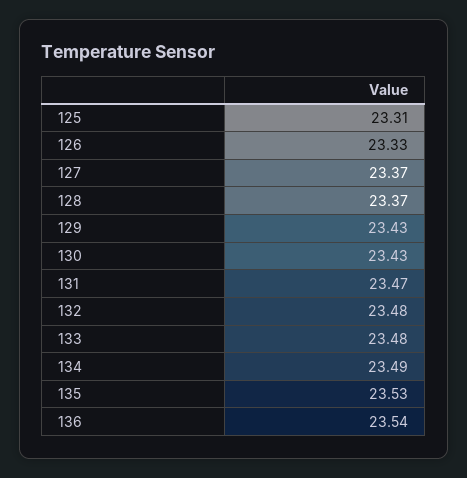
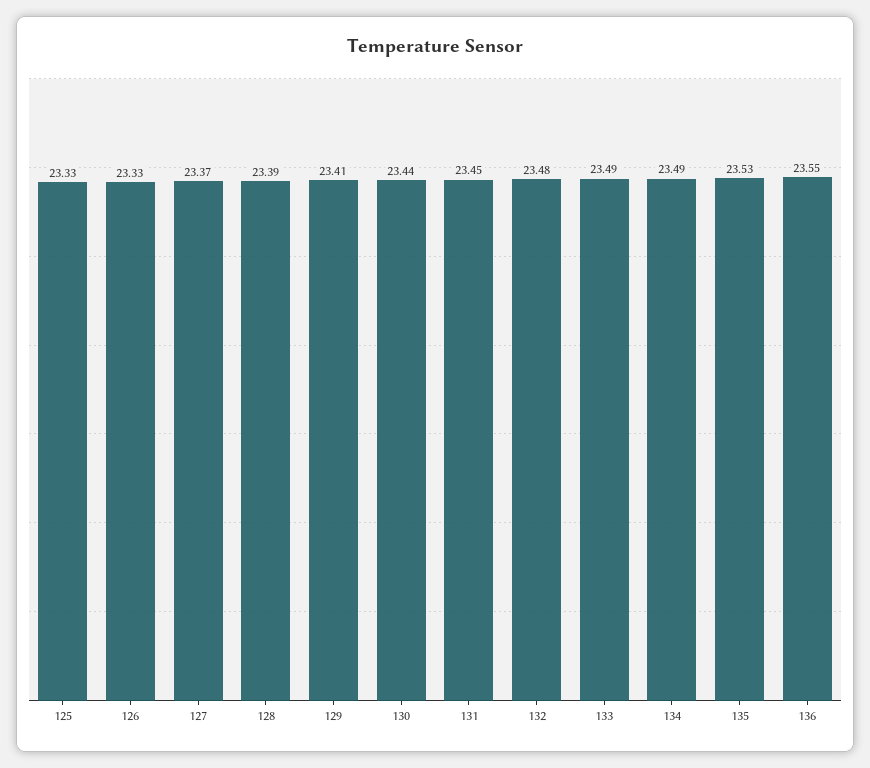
125: 23.31 -> 23.33
128: 23.37 -> 23.39
129: 23.43 -> 23.41
130: 23.43 -> 23.44
131: 23.47 -> 23.45
133: 23.48 -> 23.49
136: 23.54 -> 23.55

